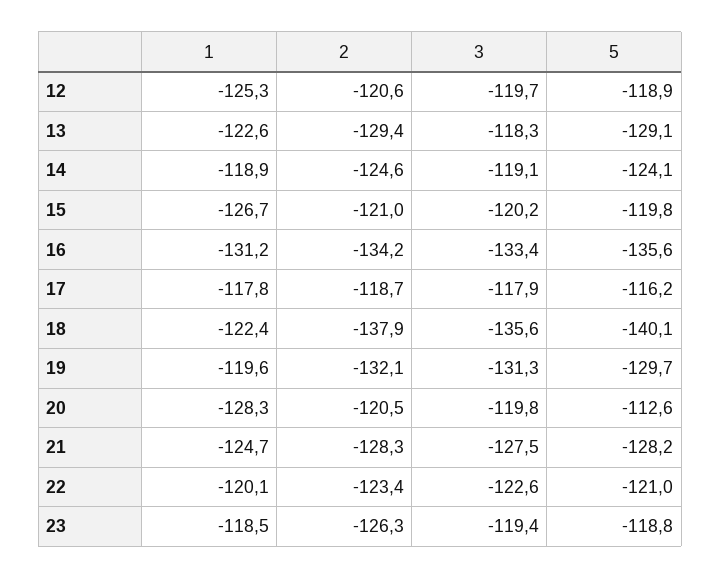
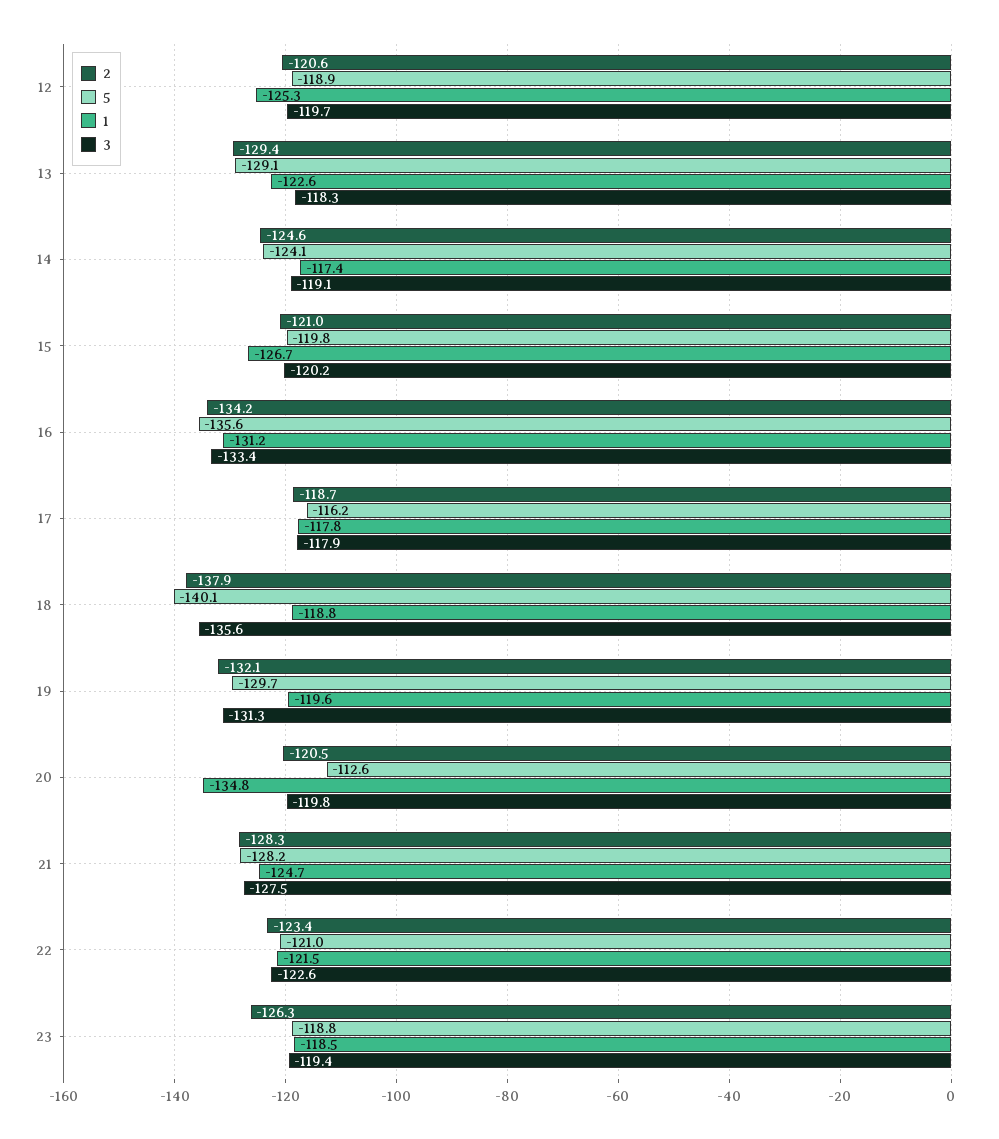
1, 14: -118.9 -> -117.4
1, 18: -122.4 -> -118.8
1, 20: -128.3 -> -134.8
1, 22: -120.1 -> -121.5

